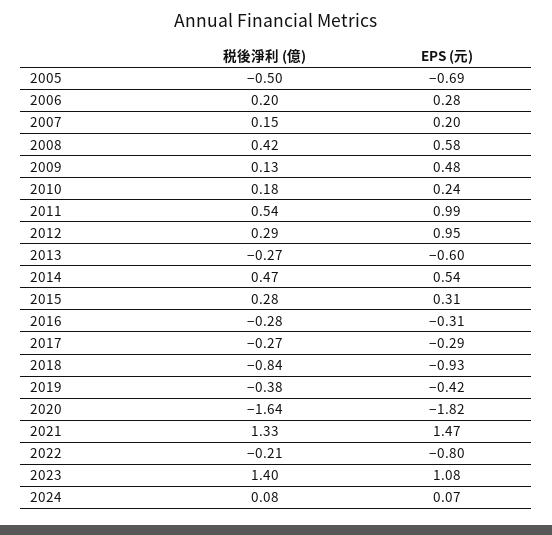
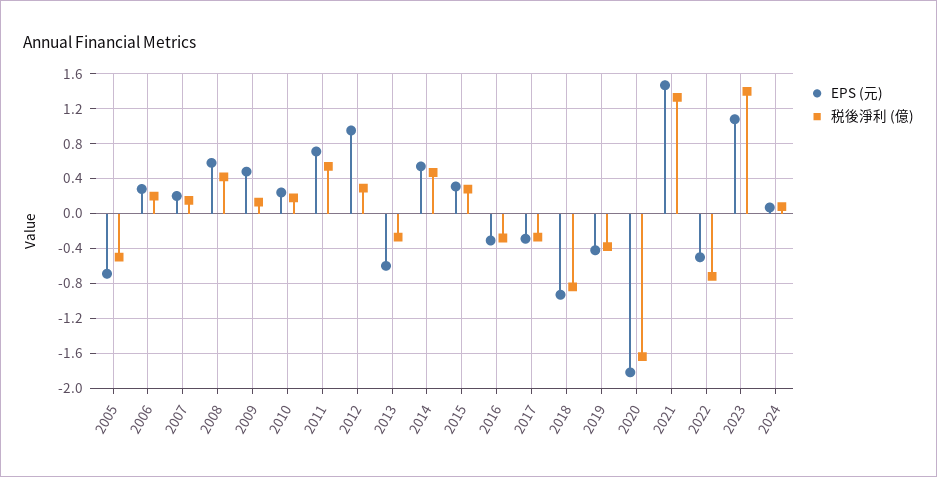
EPS (元), 2011: 0.99 -> 0.7
税後淨利 (億), 2022: -0.21 -> -0.7
EPS (元), 2022: -0.8 -> -0.5

